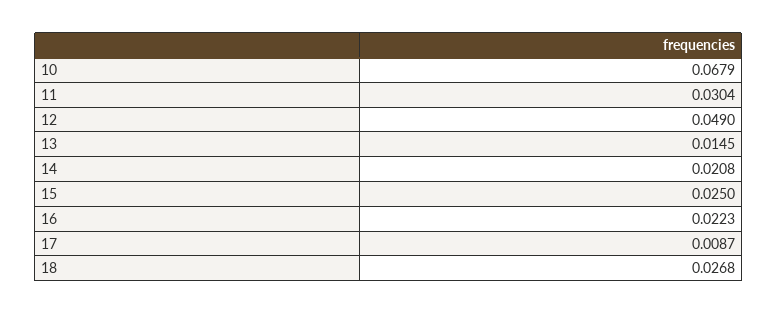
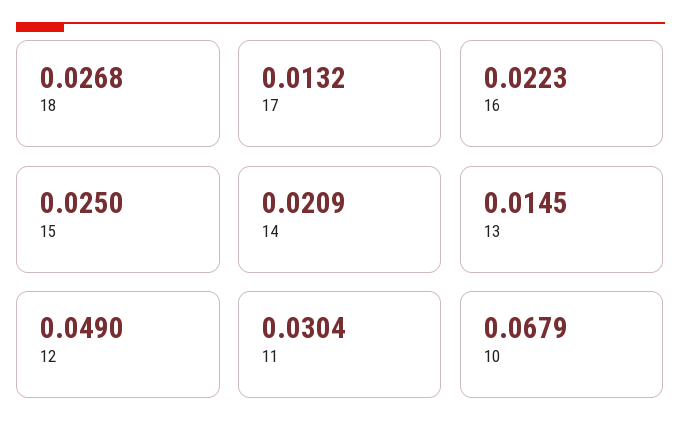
14: 0.0208 -> 0.0209
17: 0.0087 -> 0.0132

